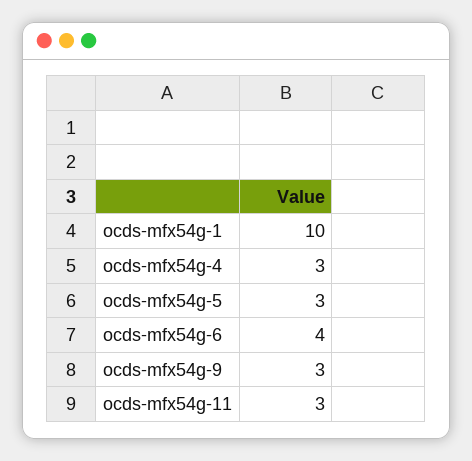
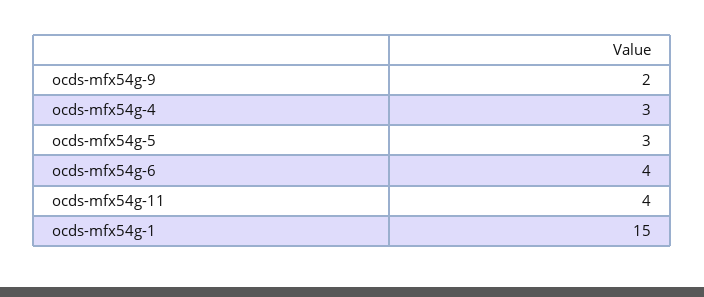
ocds-mfx54g-1: 10 -> 15
ocds-mfx54g-9: 3 -> 2
ocds-mfx54g-11: 3 -> 4

